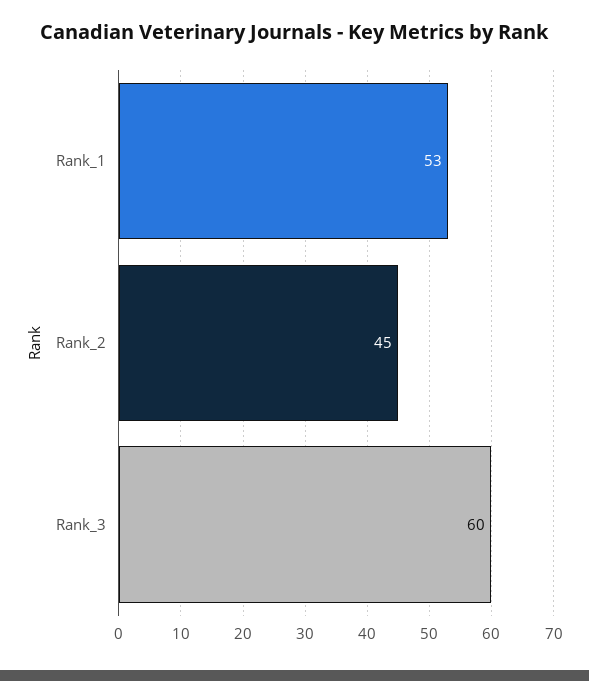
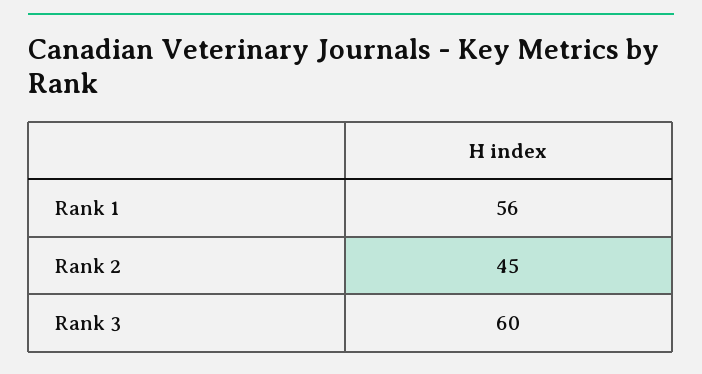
Rank_1: 53 -> 56

